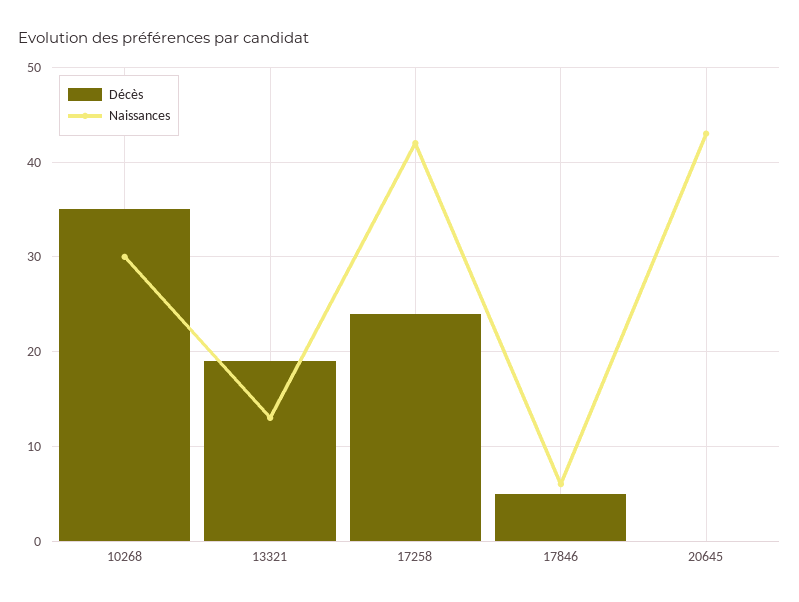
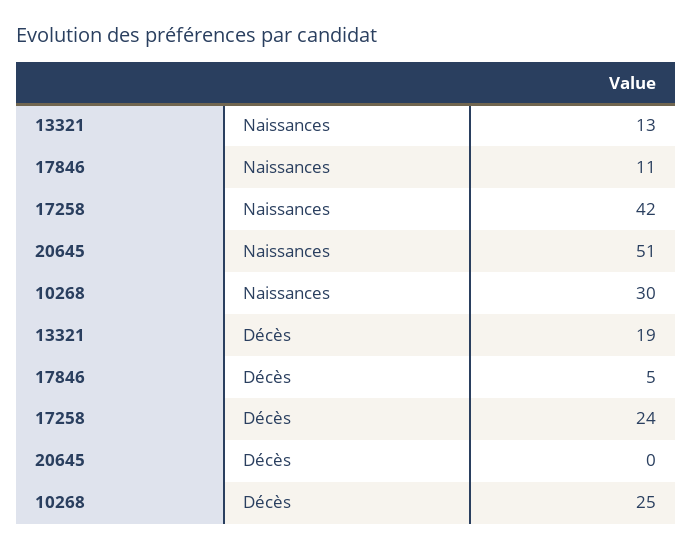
Décès, 10268: 35 -> 25
Naissances, 17846: 6 -> 11
Naissances, 20645: 43 -> 51

